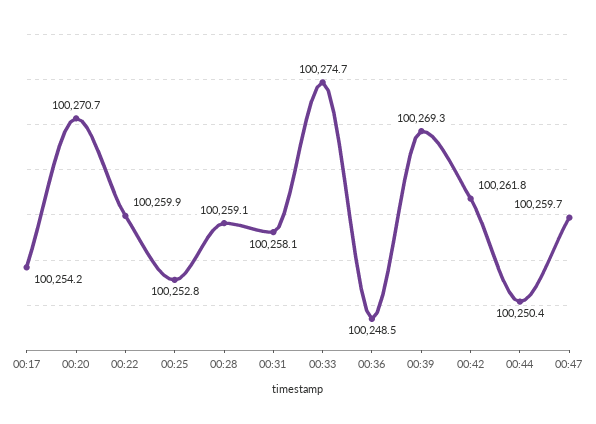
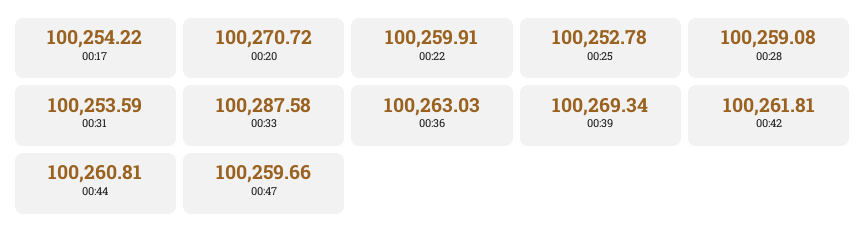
00:31: 100258.1 -> 100253.59
00:33: 100274.7 -> 100287.58
00:36: 100248.5 -> 100263.03
00:44: 100250.4 -> 100260.81

